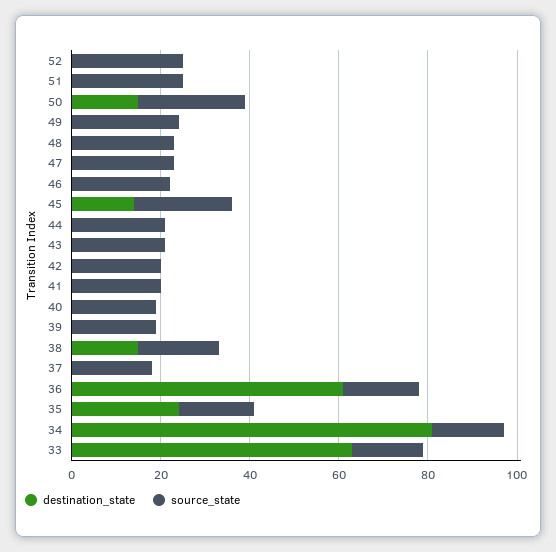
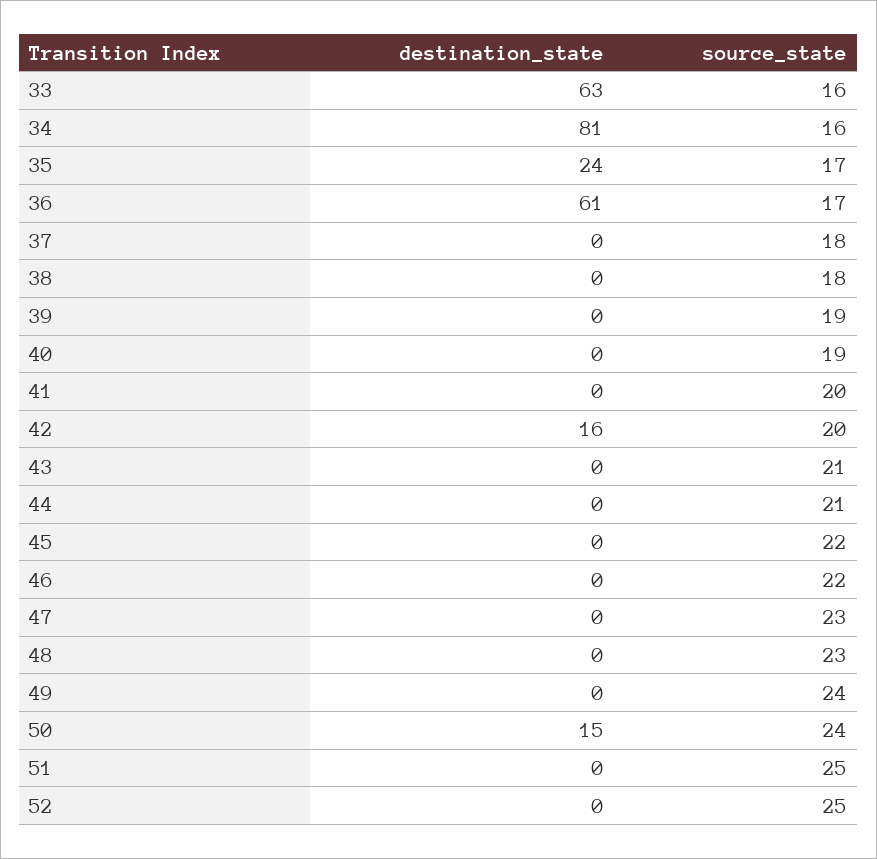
destination_state, 45: 15 -> 0
destination_state, 42: 0 -> 16
destination_state, 38: 15 -> 0

